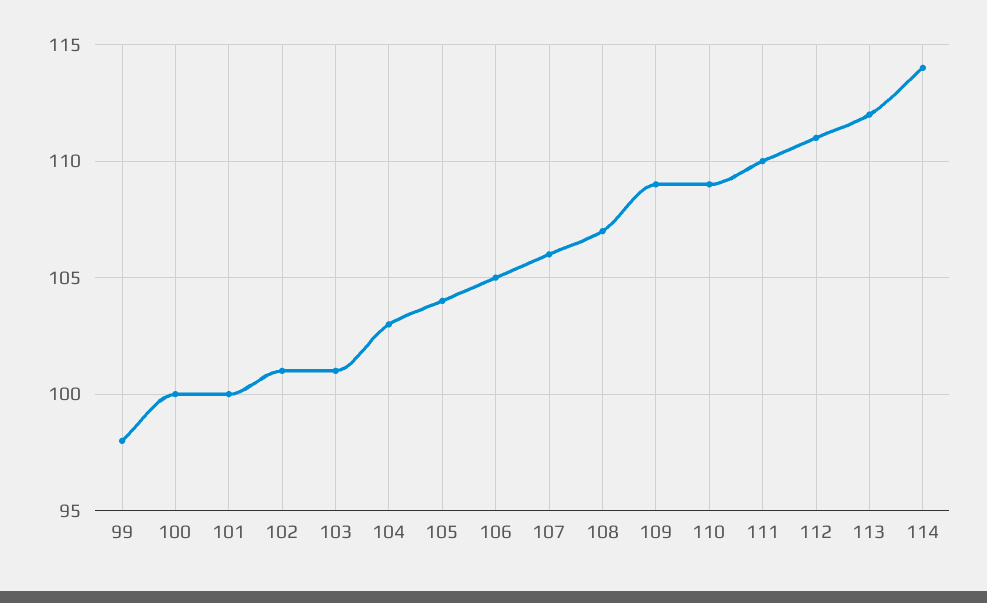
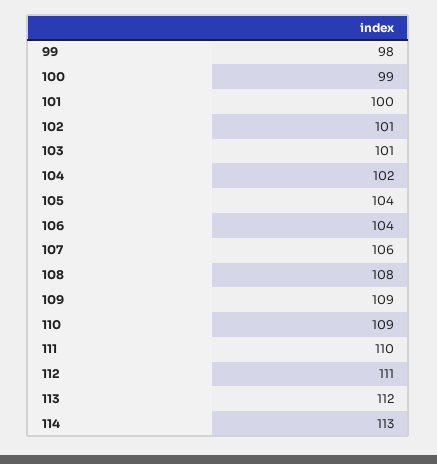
100: 100 -> 99
104: 103 -> 102
106: 105 -> 104
108: 107 -> 108
114: 114 -> 113

